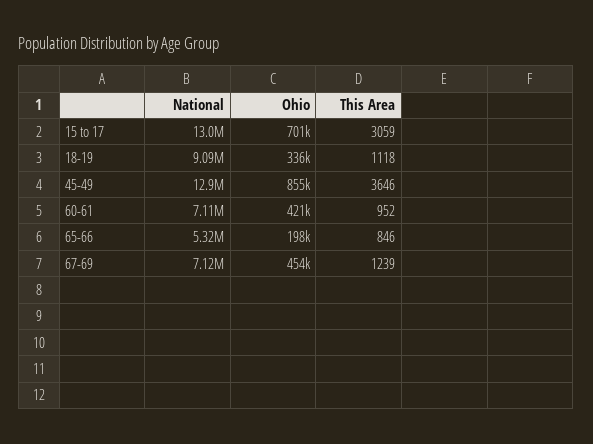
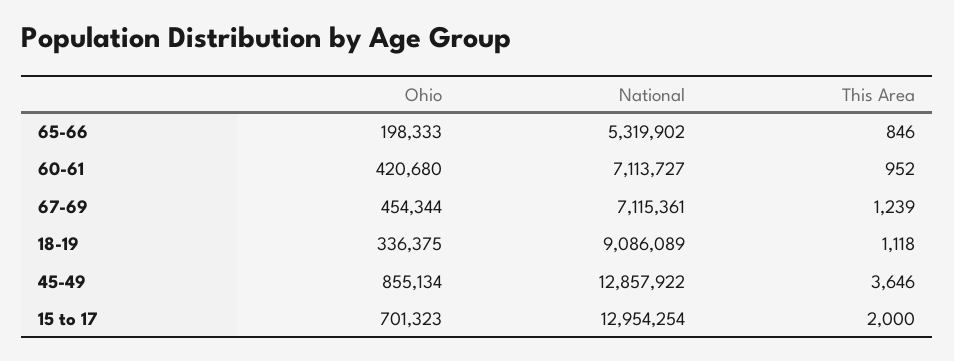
This Area, 15 to 17: 3059 -> 2000

